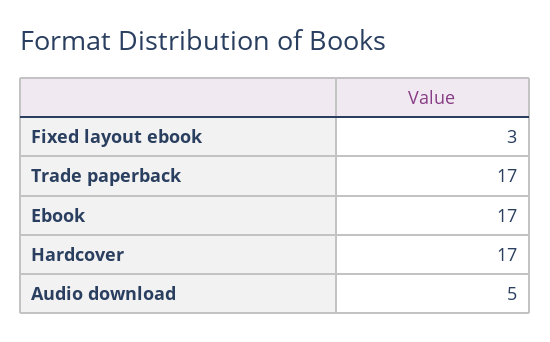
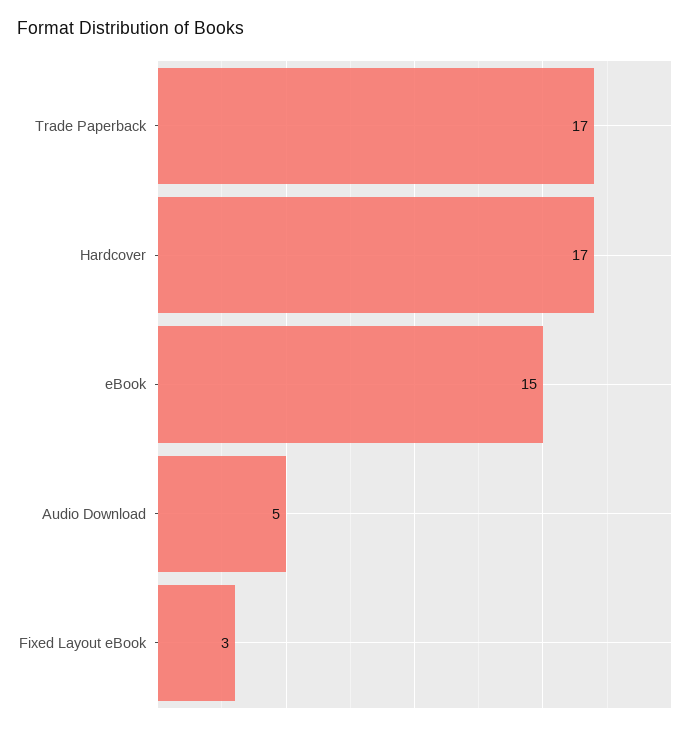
Ebook: 17 -> 15

